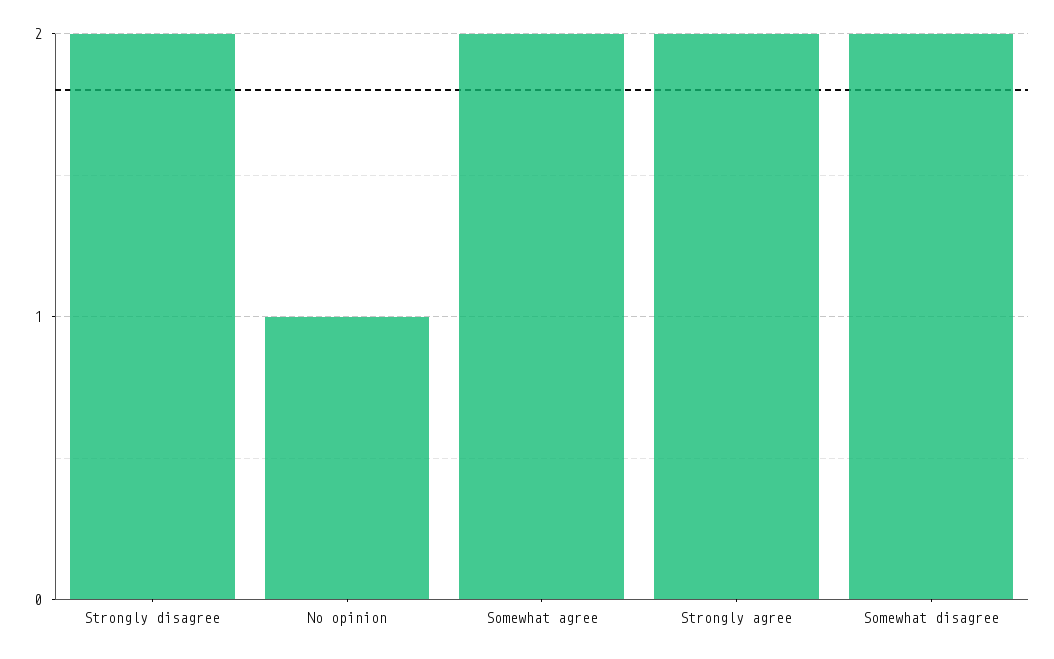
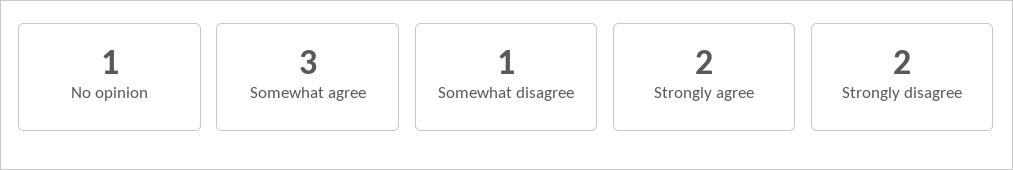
Somewhat agree: 2 -> 3
Somewhat disagree: 2 -> 1

